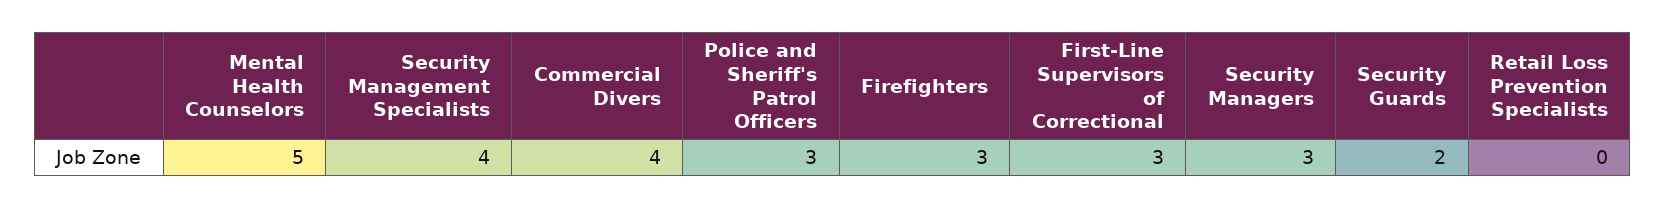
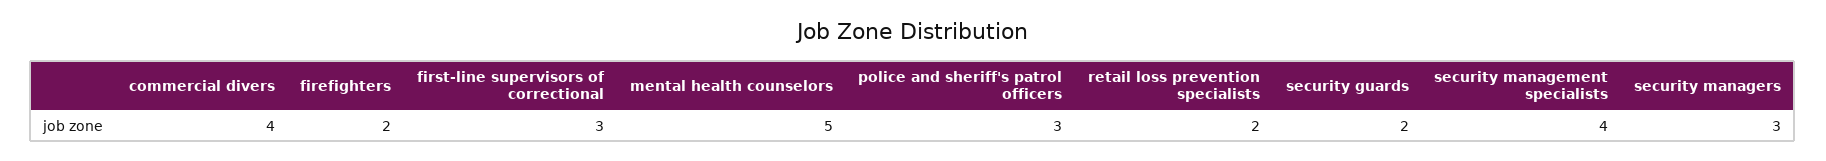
Firefighters: 3 -> 2
Retail Loss Prevention Specialists: 0 -> 2

